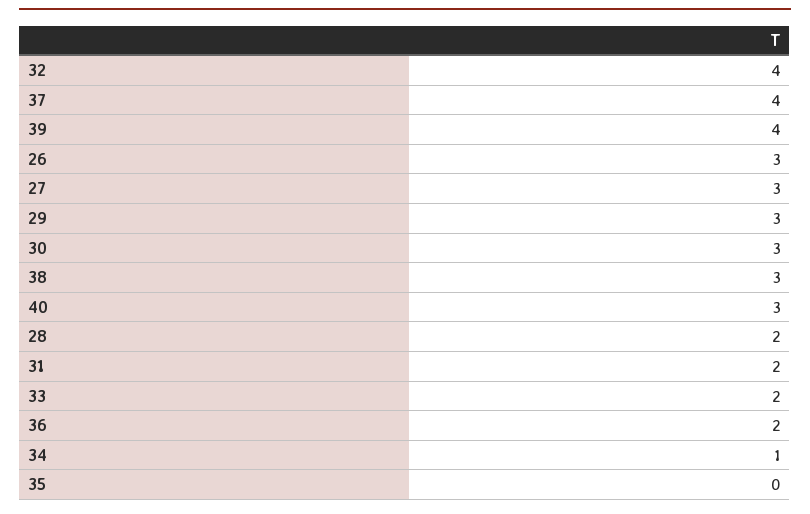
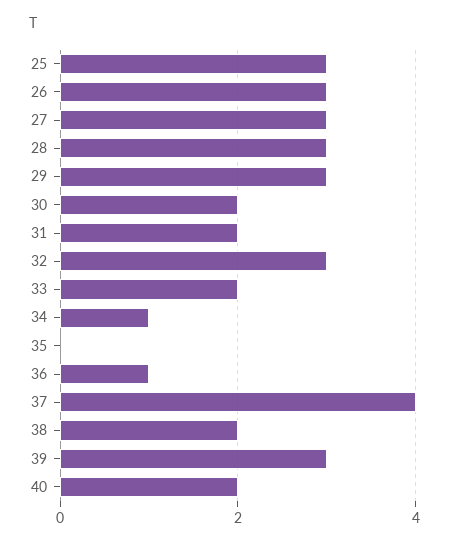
32: 4 -> 3
39: 4 -> 3
30: 3 -> 2
38: 3 -> 2
40: 3 -> 2
28: 2 -> 3
36: 2 -> 1
25: none -> 3

